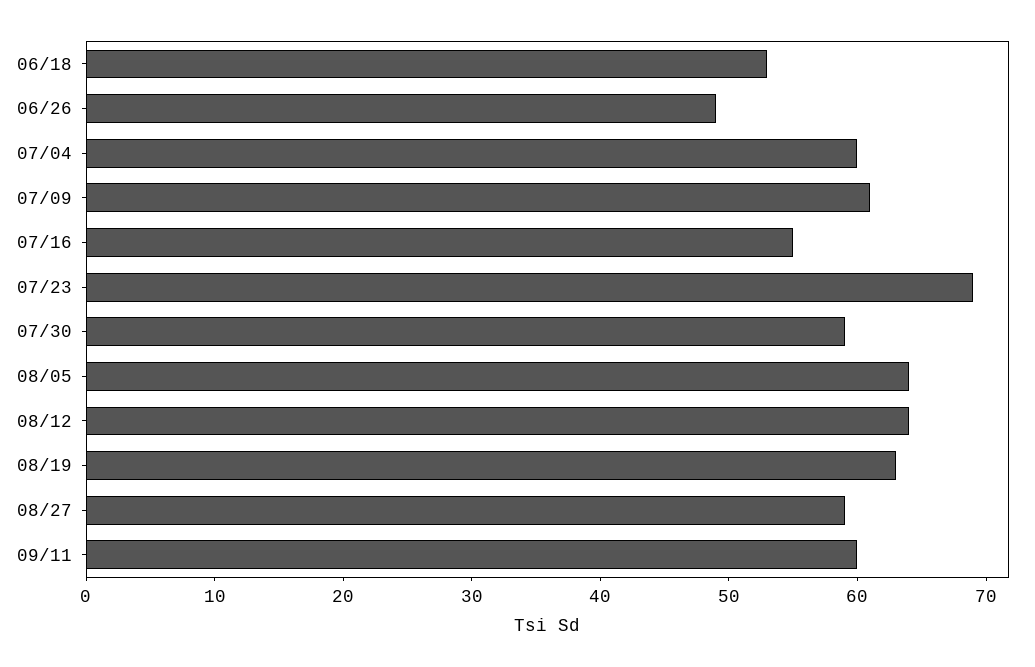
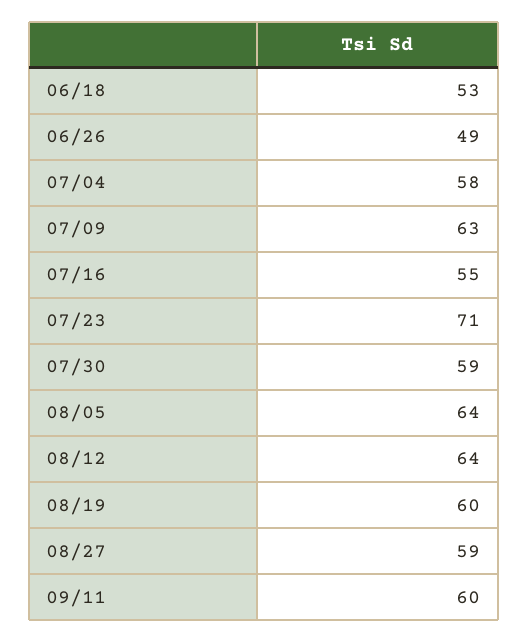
07/04: 60 -> 58
07/09: 61 -> 63
07/23: 69 -> 71
08/19: 63 -> 60

